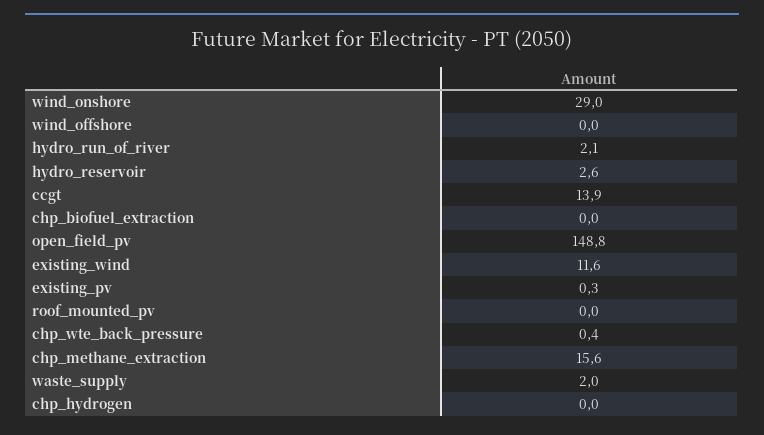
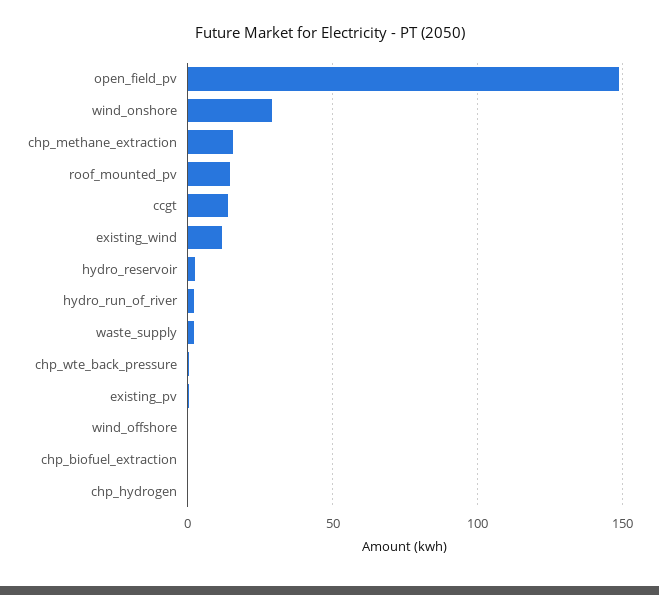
roof_mounted_pv: 0 -> 15

